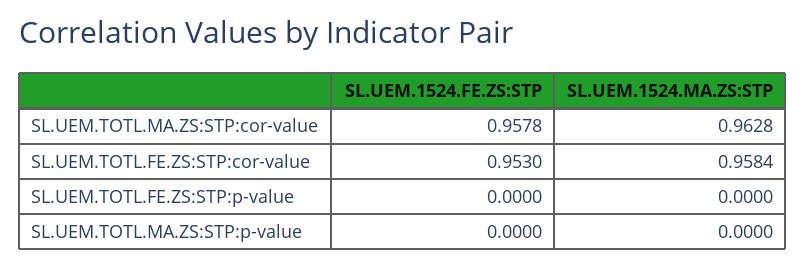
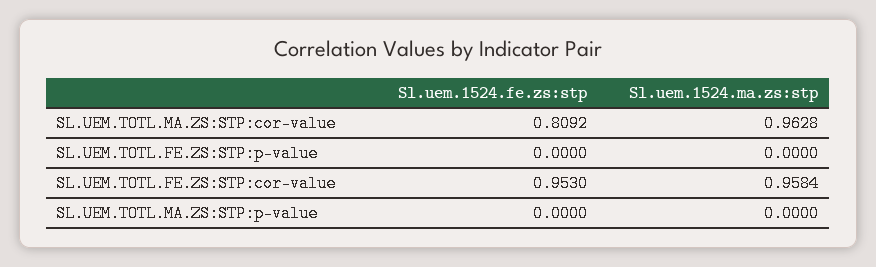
SL.UEM.1524.FE.ZS:STP, SL.UEM.TOTL.MA.ZS:STP:cor-value: 0.9578 -> 0.8092

